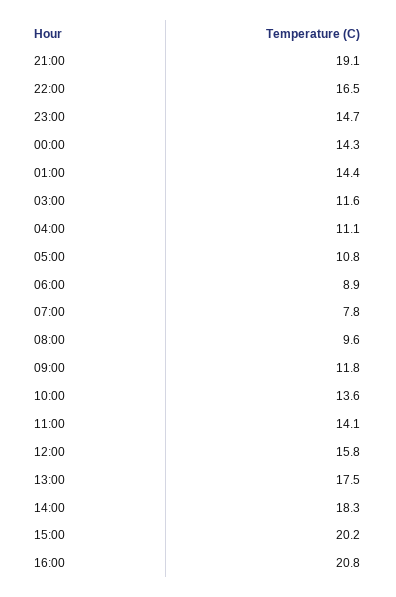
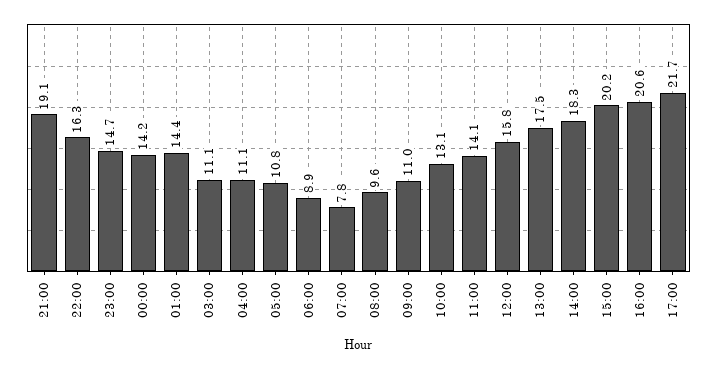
22:00: 16.5 -> 16.3
00:00: 14.3 -> 14.2
03:00: 11.6 -> 11.1
09:00: 11.8 -> 11
10:00: 13.6 -> 13.1
16:00: 20.8 -> 20.6
17:00: none -> 21.7

